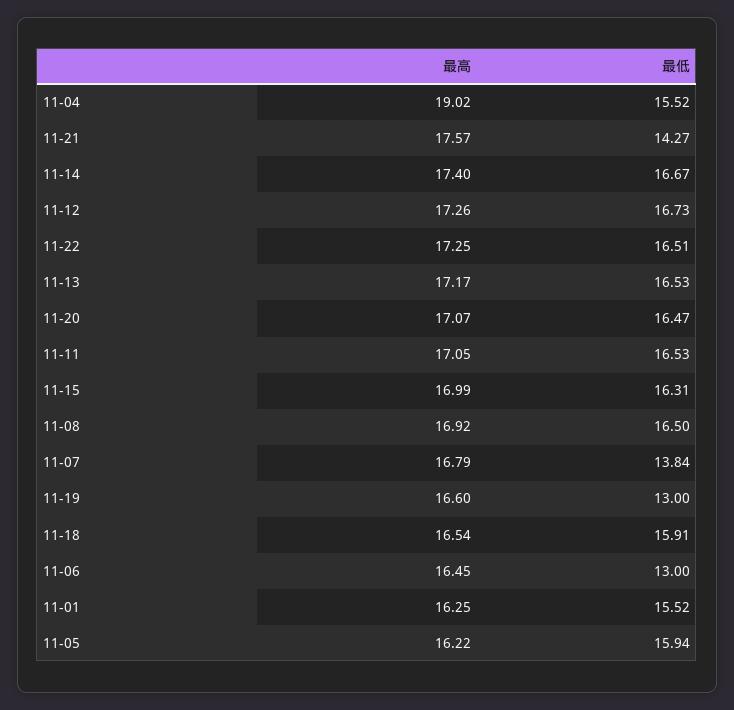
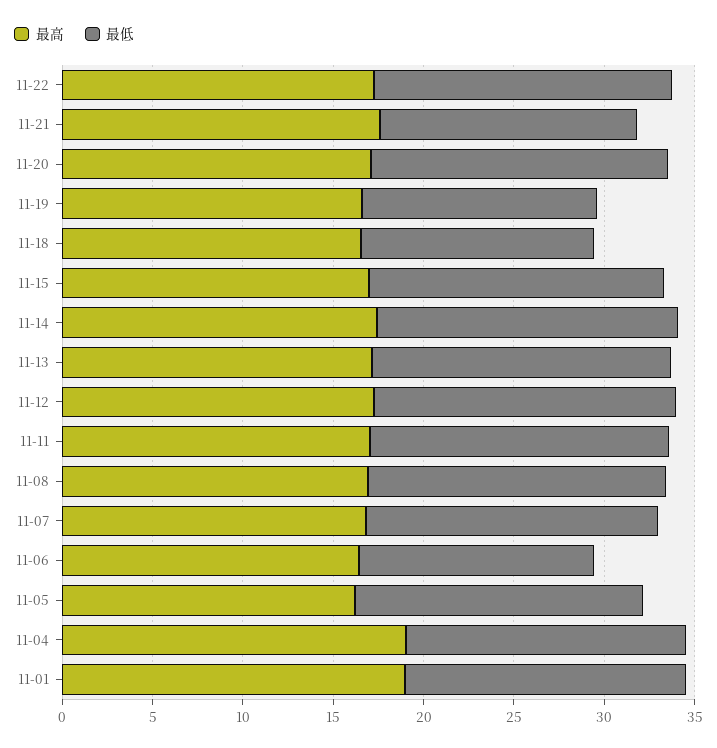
最低, 11-07: 13.84 -> 16
最低, 11-18: 15.91 -> 13
最高, 11-01: 16.25 -> 19

